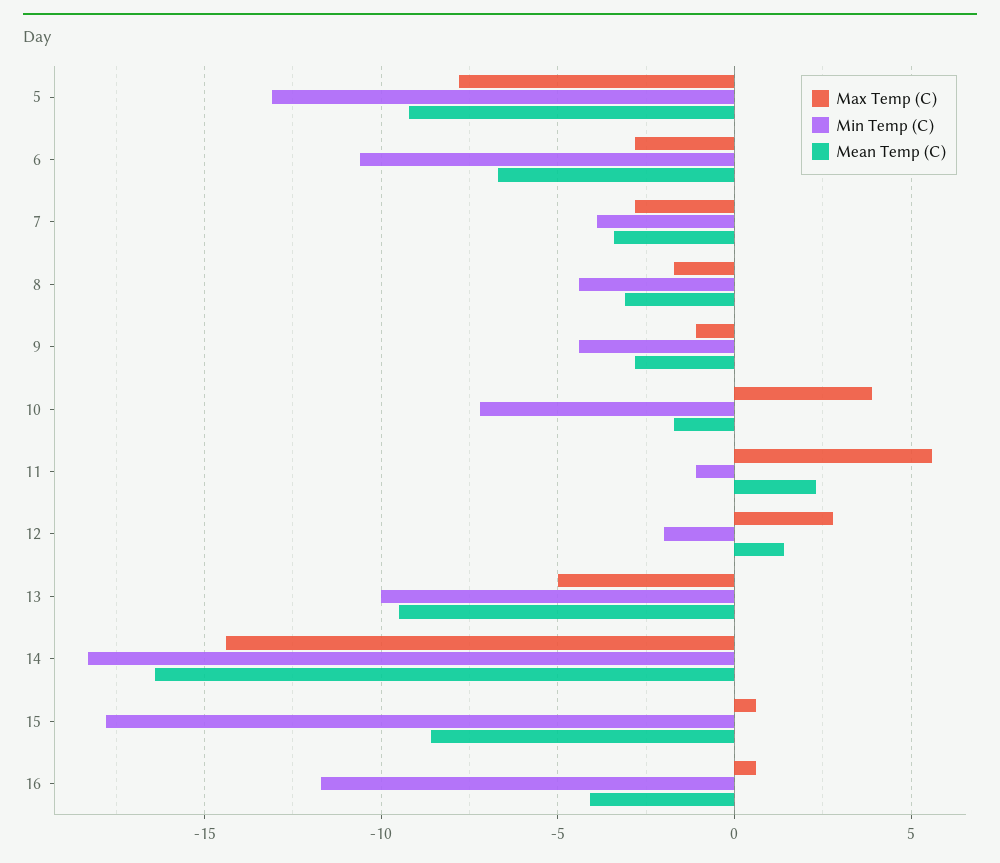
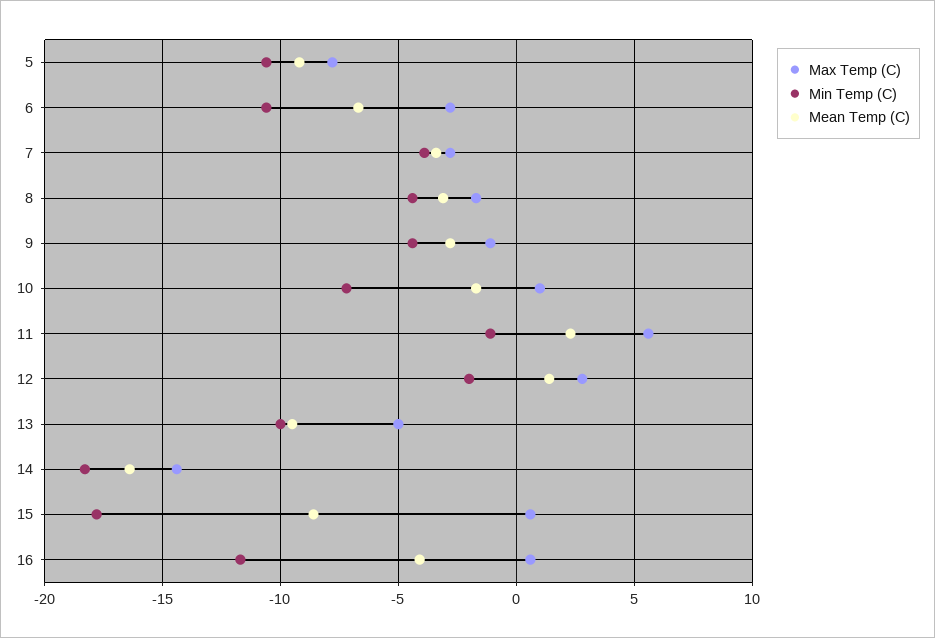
Min Temp (C), 5: -13 -> -10.5
Max Temp (C), 10: 4 -> 1

